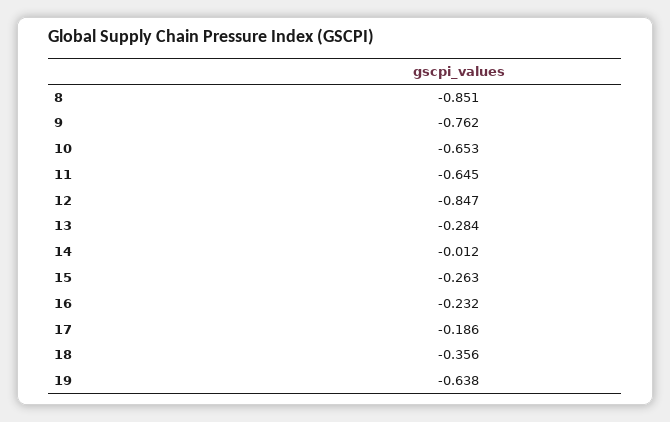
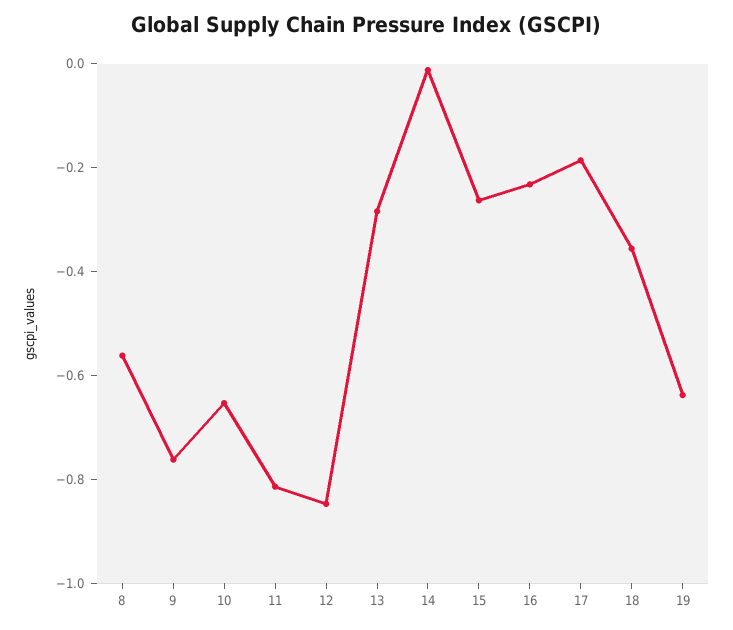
8: -0.851 -> -0.55
11: -0.645 -> -0.8

